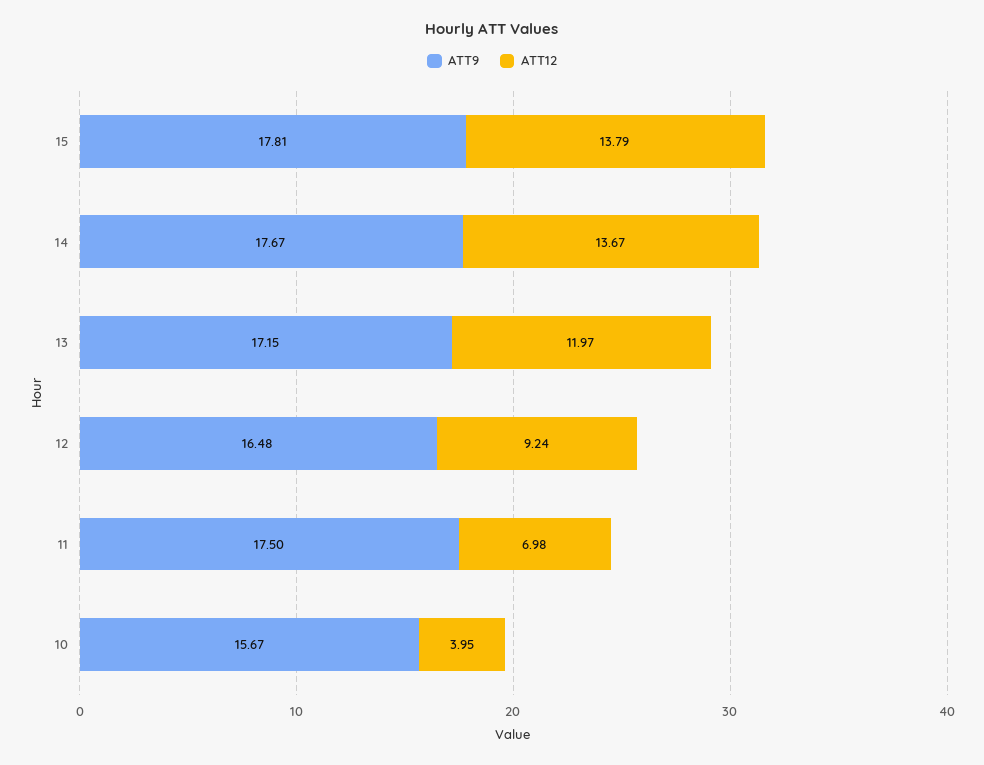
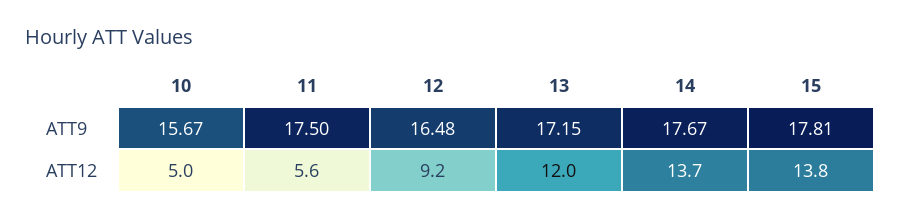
ATT12, 11: 6.98 -> 5.6
ATT12, 10: 3.95 -> 5

